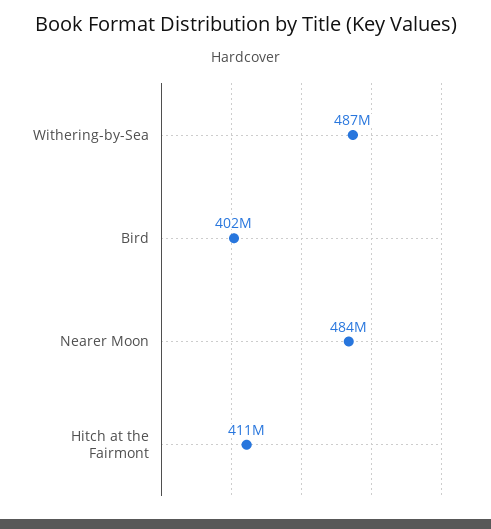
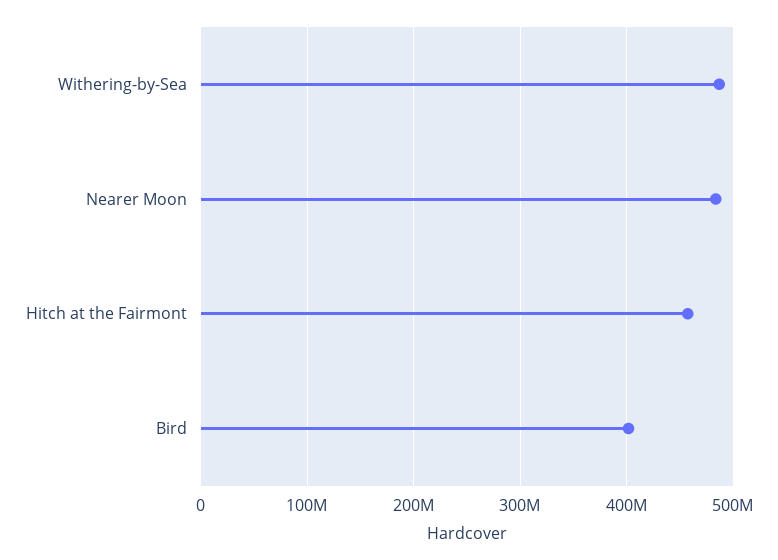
Hitch at the Fairmont: 411000000 -> 460000000

